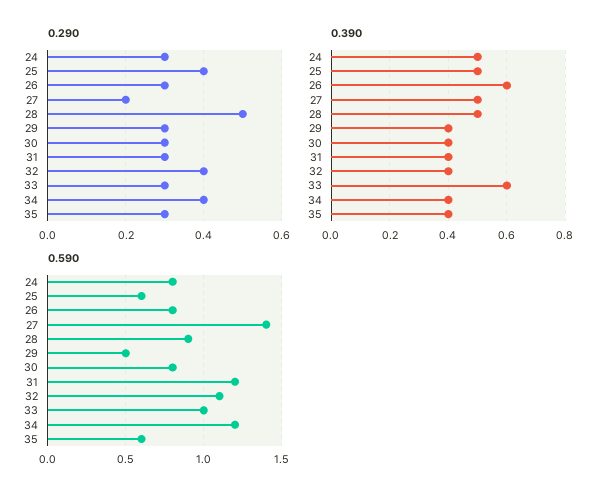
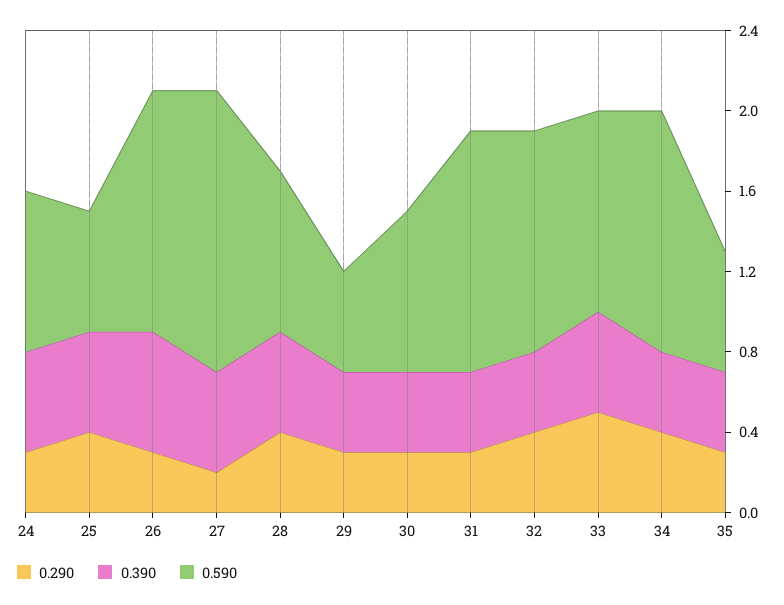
0.290, 28: 0.5 -> 0.4
0.290, 33: 0.3 -> 0.5
0.390, 33: 0.6 -> 0.5
0.590, 26: 0.8 -> 1.2
0.590, 28: 0.9 -> 0.8

